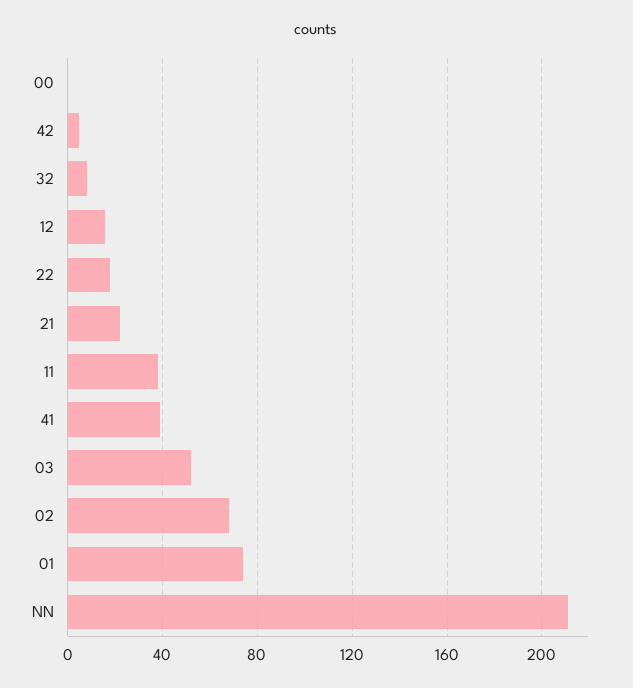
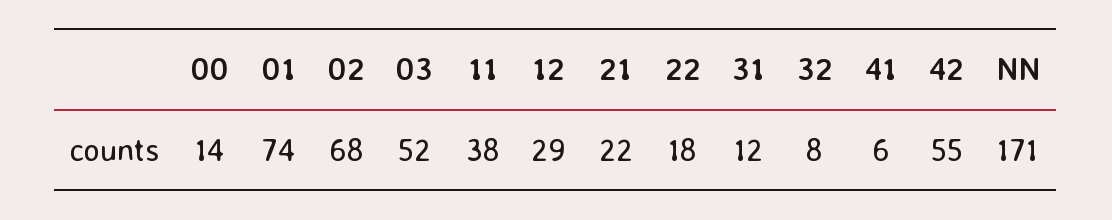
00: 0 -> 14
42: 5 -> 55
12: 15 -> 29
41: 40 -> 6
NN: 210 -> 171
31: none -> 12

